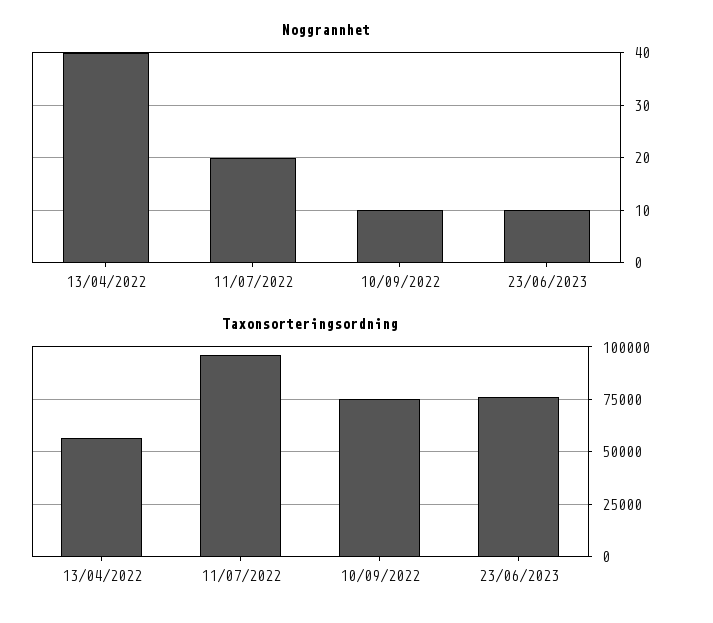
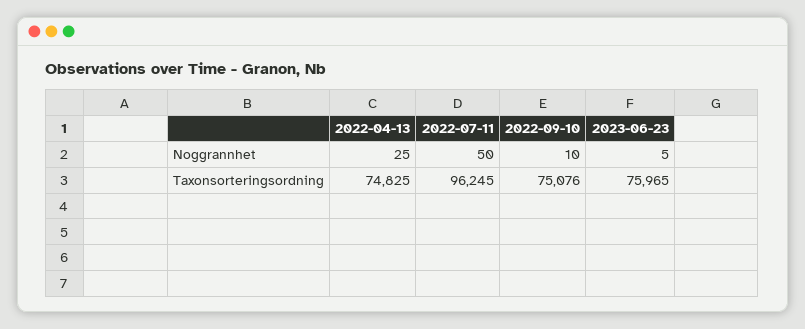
Noggrannhet, 13/04/2022: 40 -> 25
Noggrannhet, 11/07/2022: 20 -> 50
Noggrannhet, 23/06/2023: 10 -> 5
Taxonsorteringsordning, 13/04/2022: 55000 -> 74825

